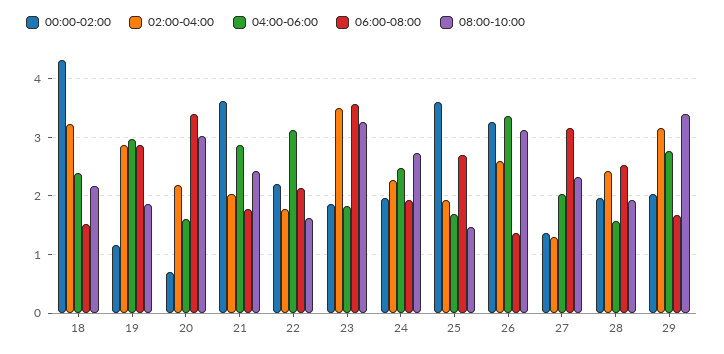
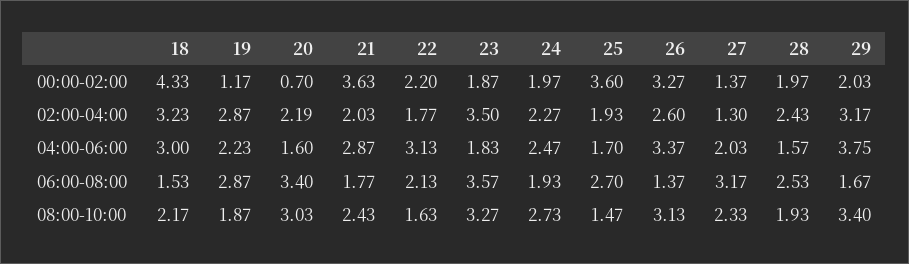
04:00-06:00, 18: 2.4 -> 3
04:00-06:00, 19: 3 -> 2.23
04:00-06:00, 29: 2.8 -> 3.75

